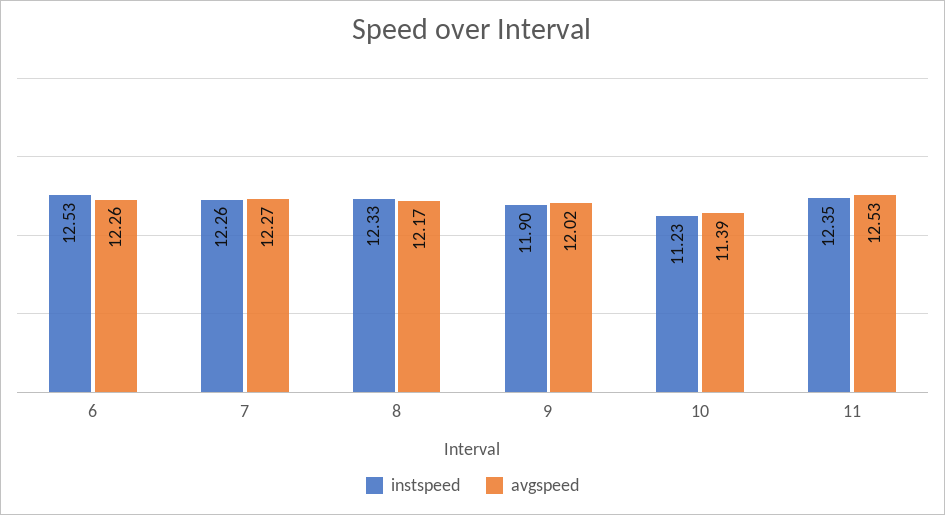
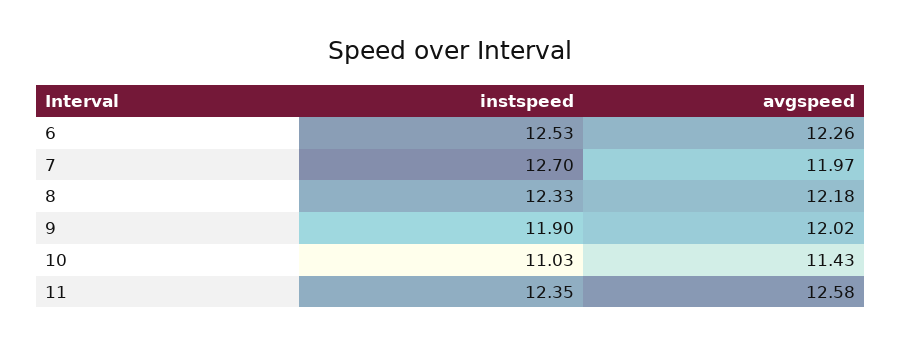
instspeed, 7: 12.26 -> 12.7
avgspeed, 7: 12.27 -> 11.97
avgspeed, 8: 12.17 -> 12.18
instspeed, 10: 11.23 -> 11.03
avgspeed, 10: 11.39 -> 11.43
avgspeed, 11: 12.53 -> 12.58

